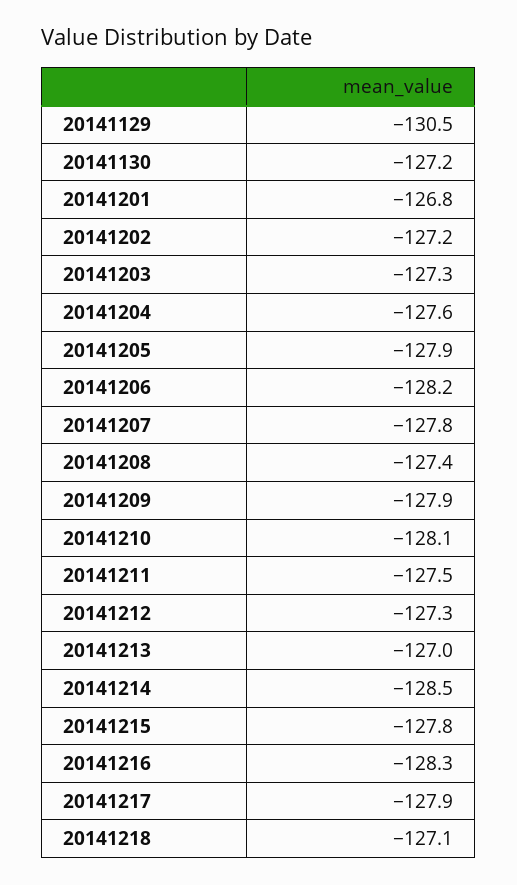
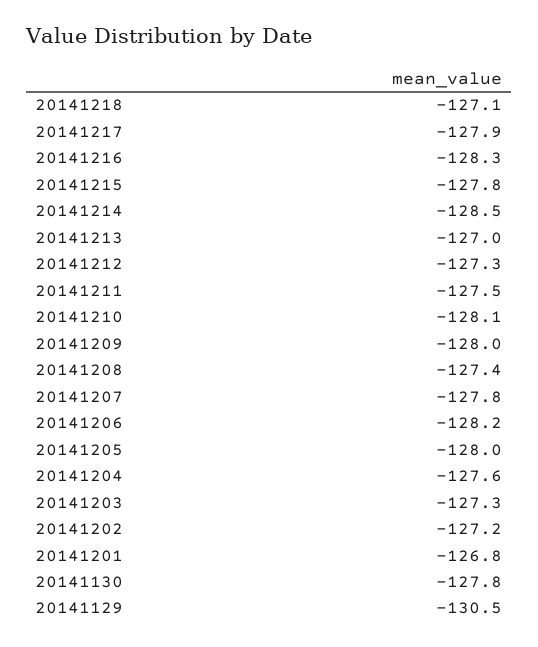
20141130: -127.2 -> -127.8
20141205: -127.9 -> -128
20141209: -127.9 -> -128

